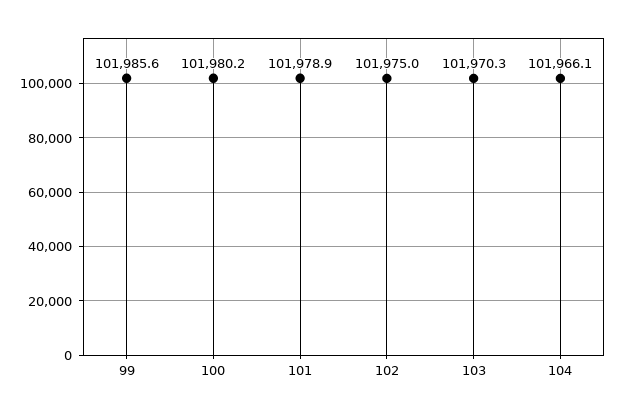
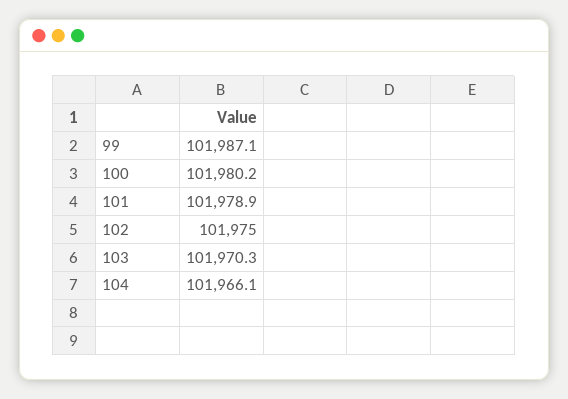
99: 101985.6 -> 101987.1

